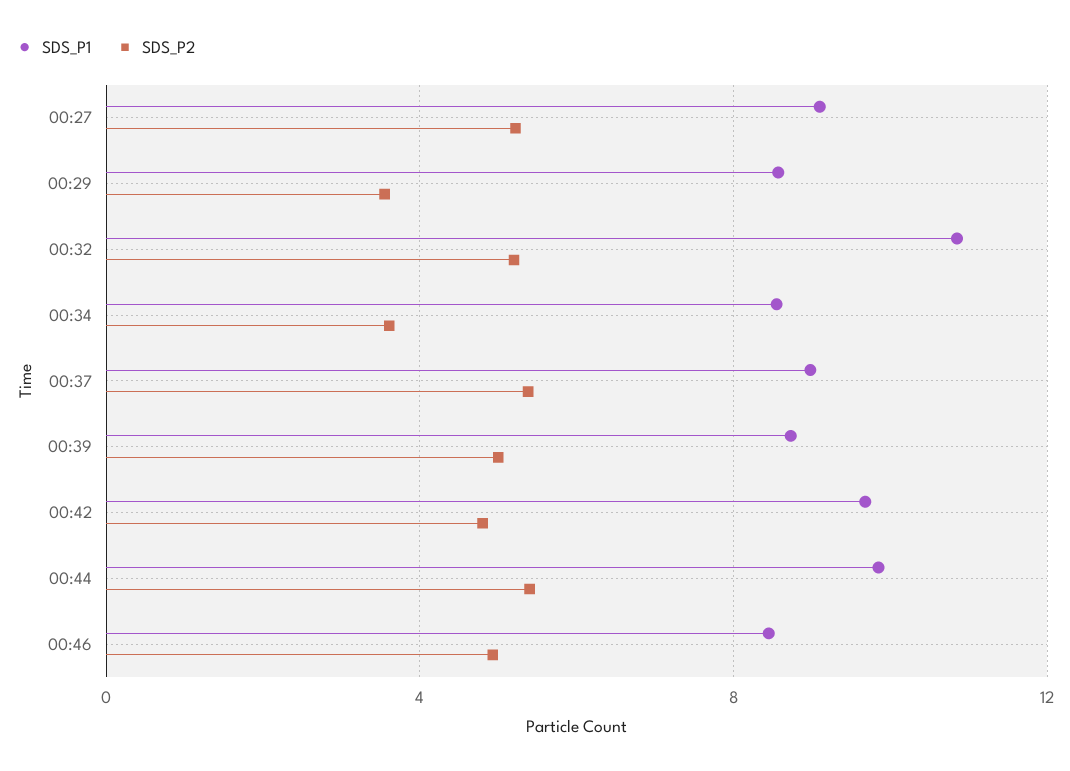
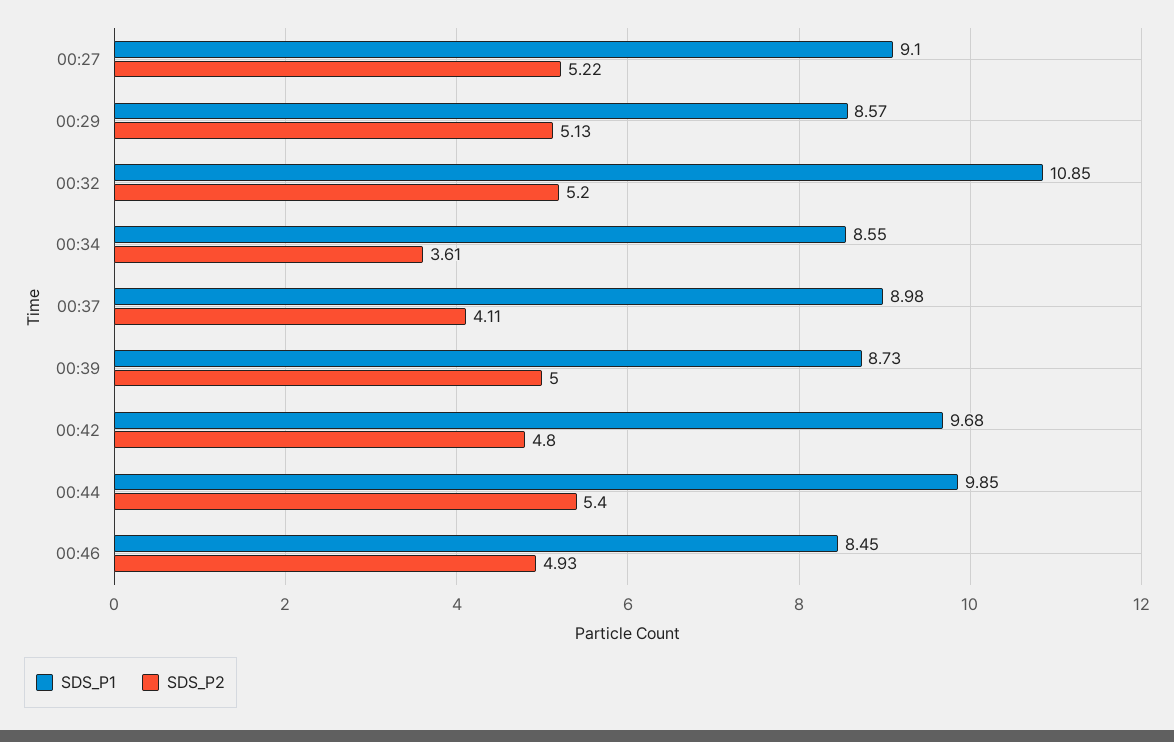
SDS_P2, 00:29: 3.5 -> 5.13
SDS_P2, 00:37: 5.5 -> 4.11

